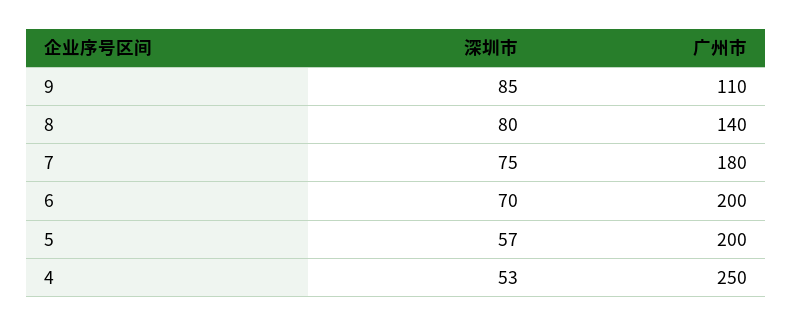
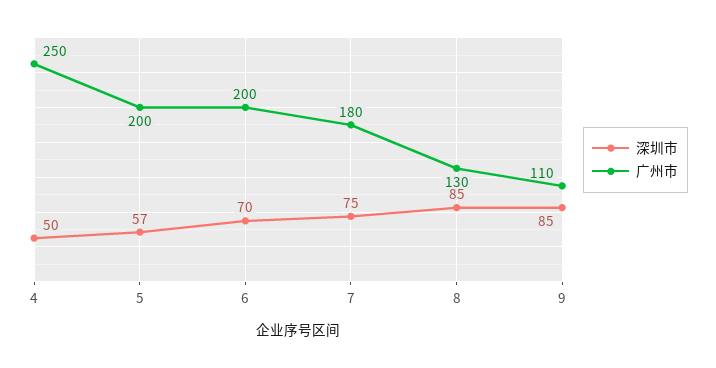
深圳市, 8: 80 -> 85
广州市, 8: 140 -> 130
深圳市, 4: 53 -> 50

